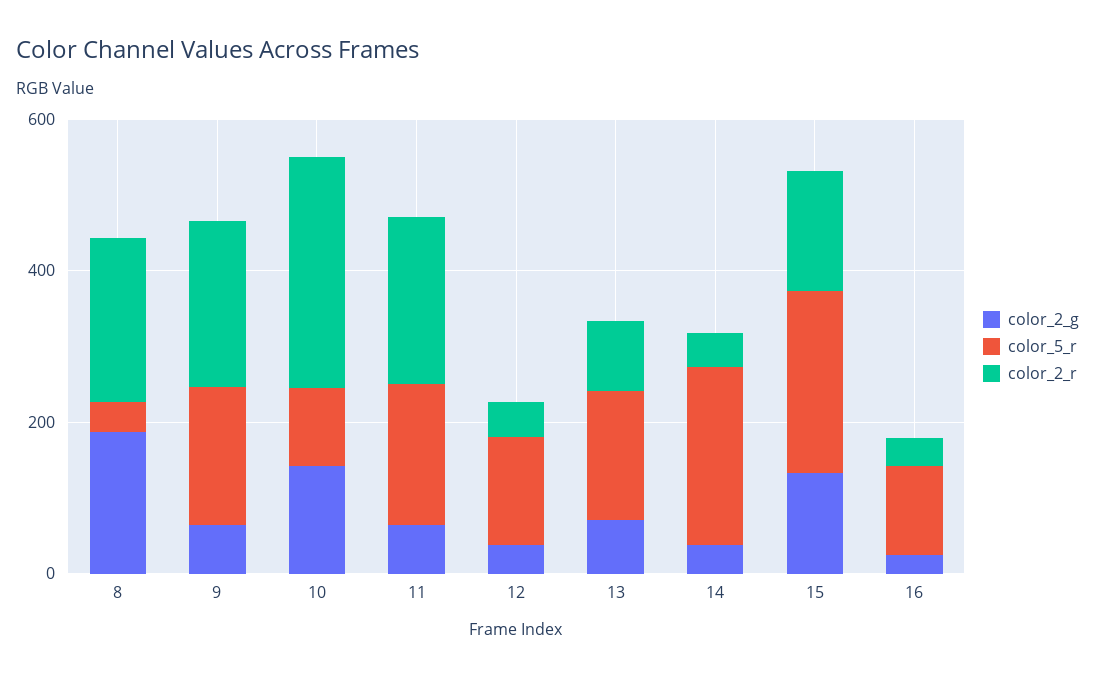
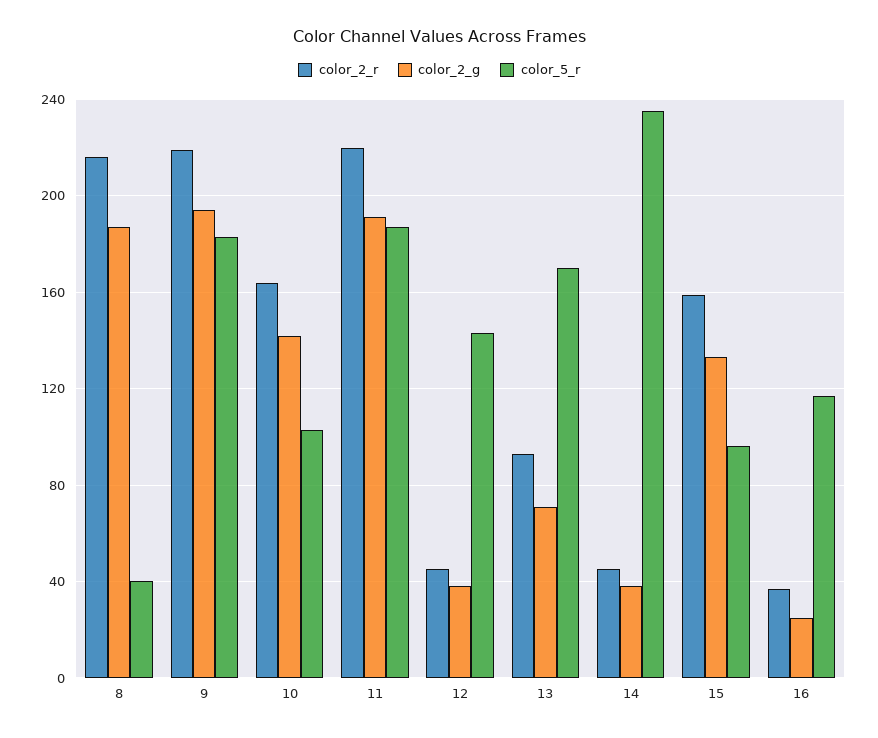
color_2_g, 9: 50 -> 195
color_2_r, 10: 300 -> 165
color_2_g, 11: 50 -> 190
color_5_r, 15: 250 -> 95

